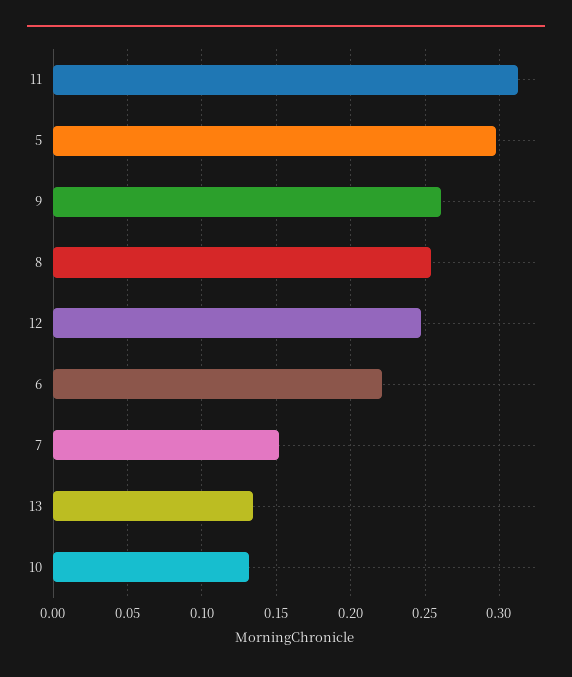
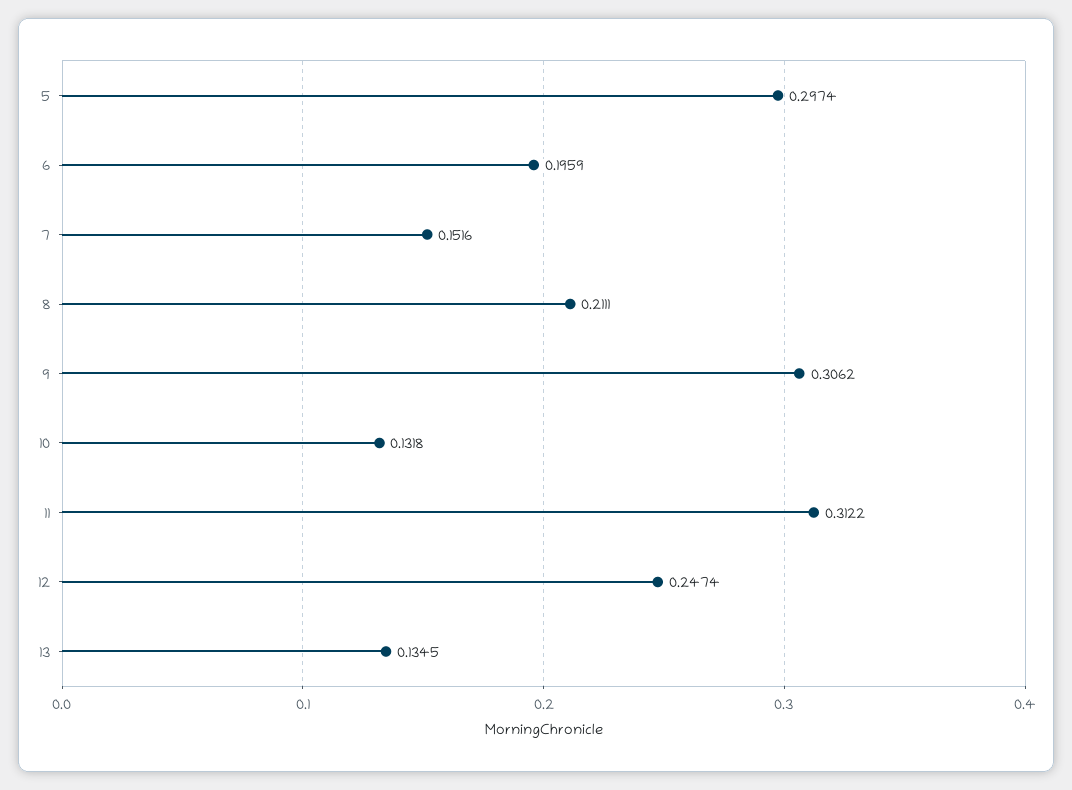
9: 0.26 -> 0.3062
8: 0.255 -> 0.2111
6: 0.22 -> 0.1959

